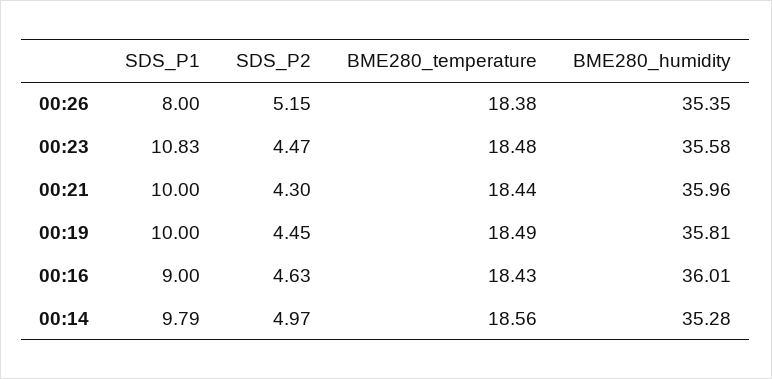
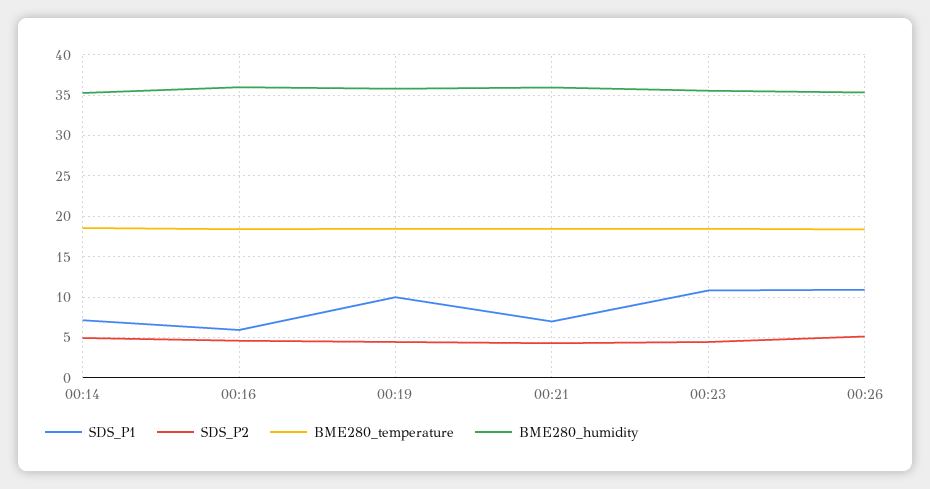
SDS_P1, 00:26: 8 -> 11
SDS_P1, 00:21: 10 -> 7
SDS_P1, 00:16: 9 -> 6
SDS_P1, 00:14: 9.79 -> 7

